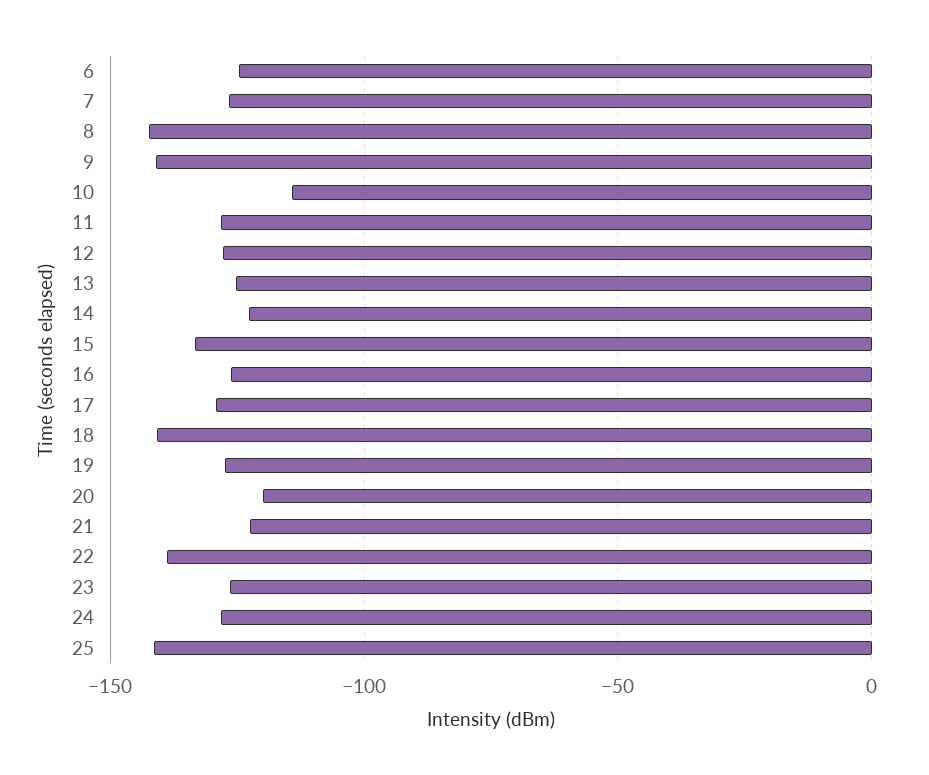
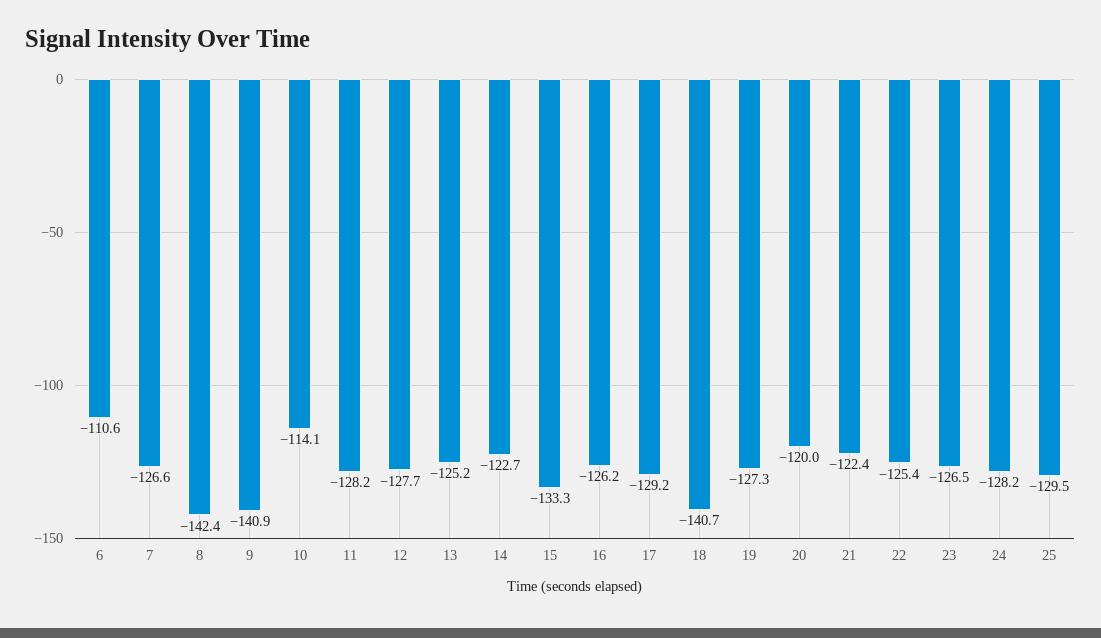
6: -125 -> -110.6
22: -140 -> -125.4
25: -140 -> -129.5

